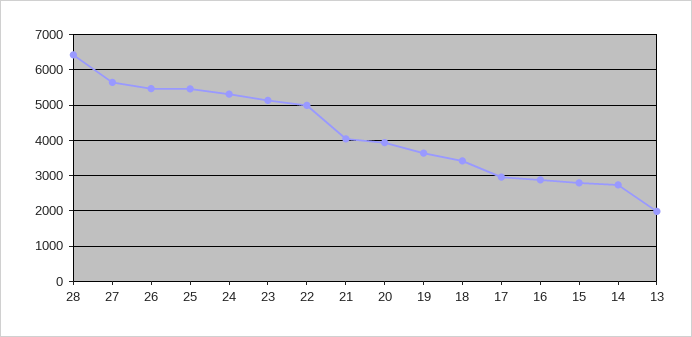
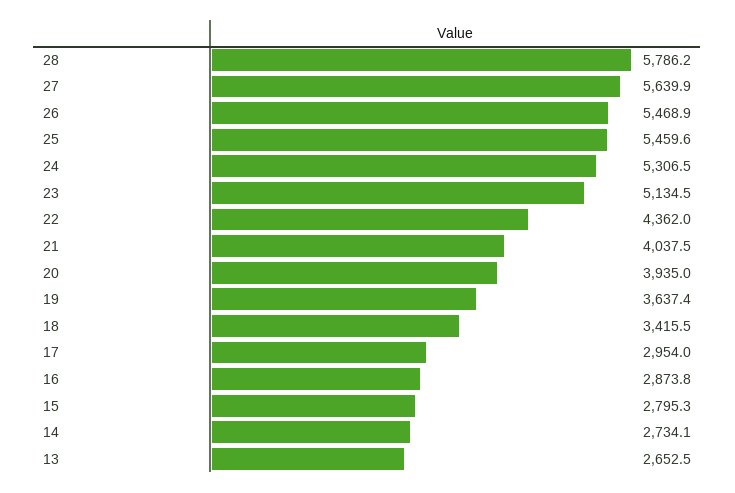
28: 6400 -> 5786.2
22: 5000 -> 4362
13: 2000 -> 2652.5

